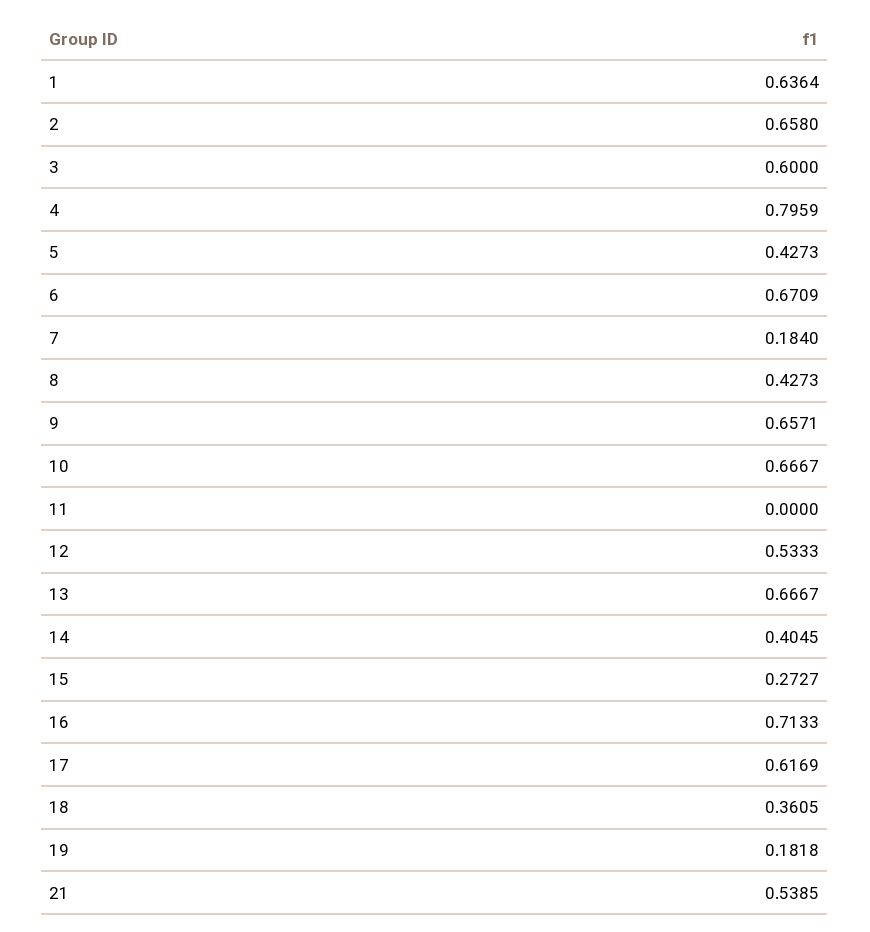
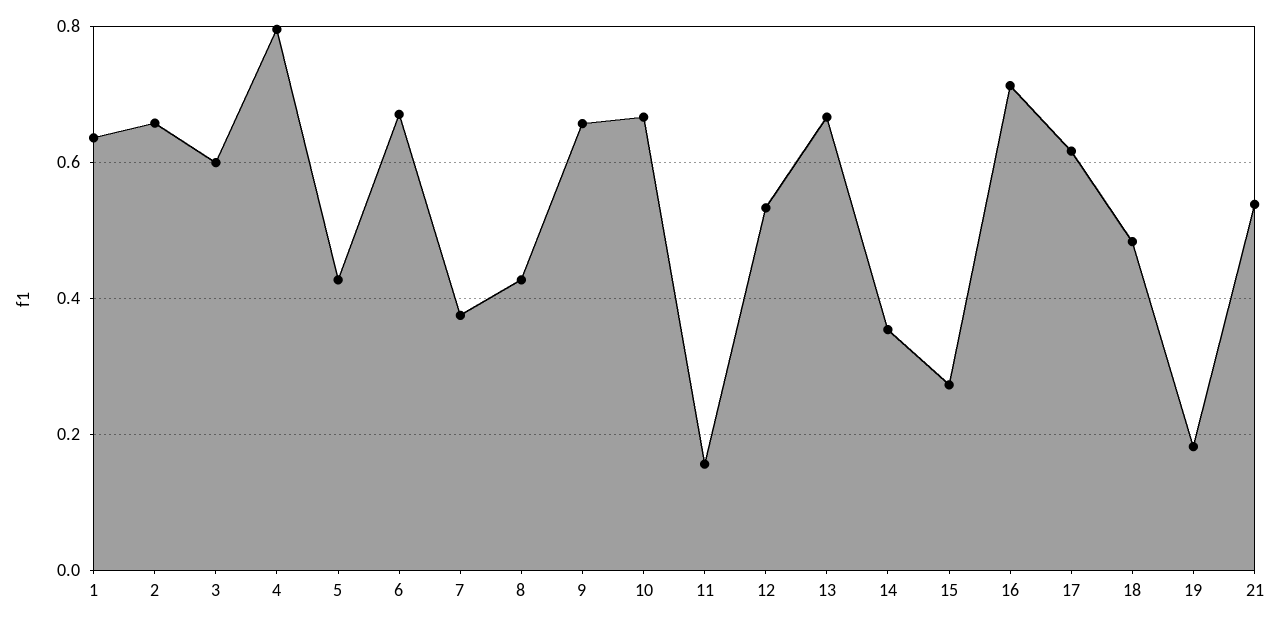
7: 0.184 -> 0.38
11: 0 -> 0.16
14: 0.4045 -> 0.36
18: 0.3605 -> 0.48

